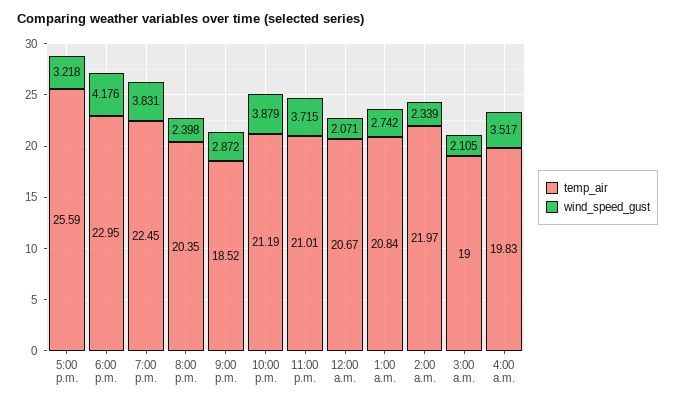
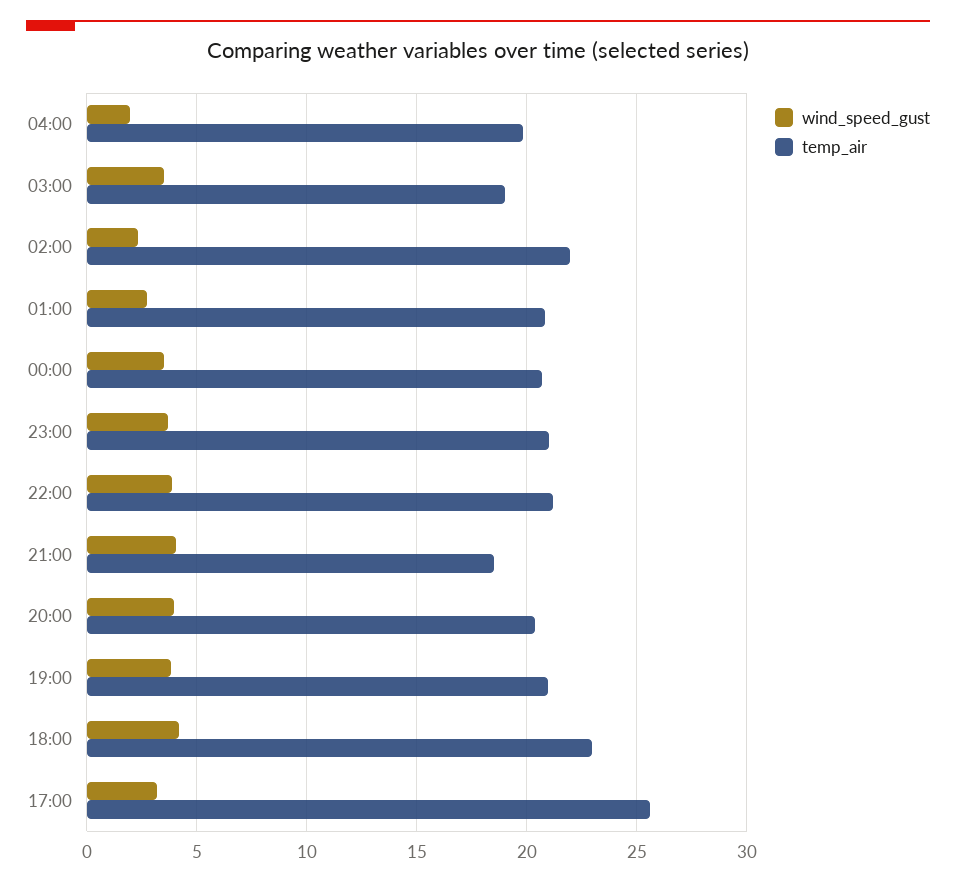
temp_air, 7:00 p.m.: 22.45 -> 21
wind_speed_gust, 8:00 p.m.: 2.398 -> 4
wind_speed_gust, 9:00 p.m.: 2.872 -> 4
wind_speed_gust, 12:00 a.m.: 2.071 -> 3.5
wind_speed_gust, 3:00 a.m.: 2.105 -> 3.5
wind_speed_gust, 4:00 a.m.: 3.517 -> 2

